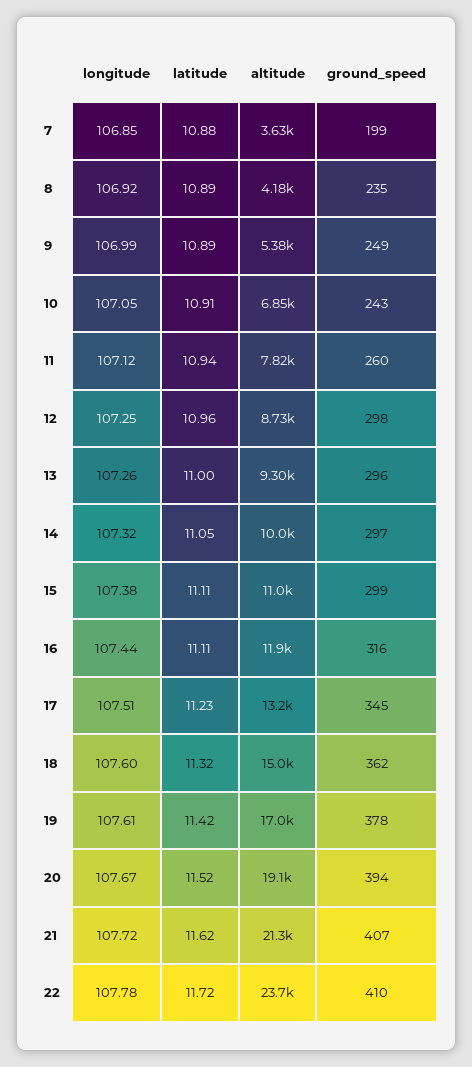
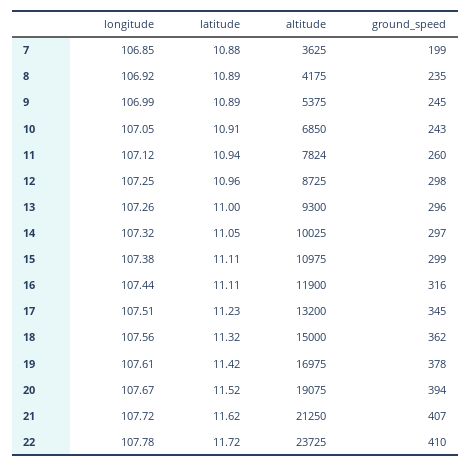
ground_speed, 9: 249 -> 245
longitude, 18: 107.6 -> 107.56

